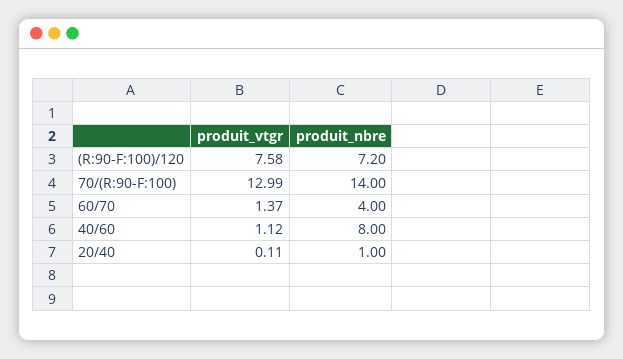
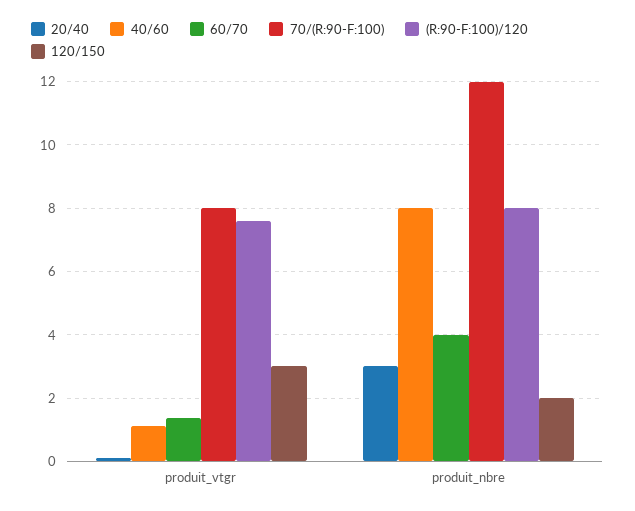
(R:90-F:100)/120, produit_nbre: 7.2 -> 8
70/(R:90-F:100), produit_vtgr: 12.99 -> 8
70/(R:90-F:100), produit_nbre: 14 -> 12
20/40, produit_nbre: 1 -> 3
120/150, produit_vtgr: none -> 3
120/150, produit_nbre: none -> 2

